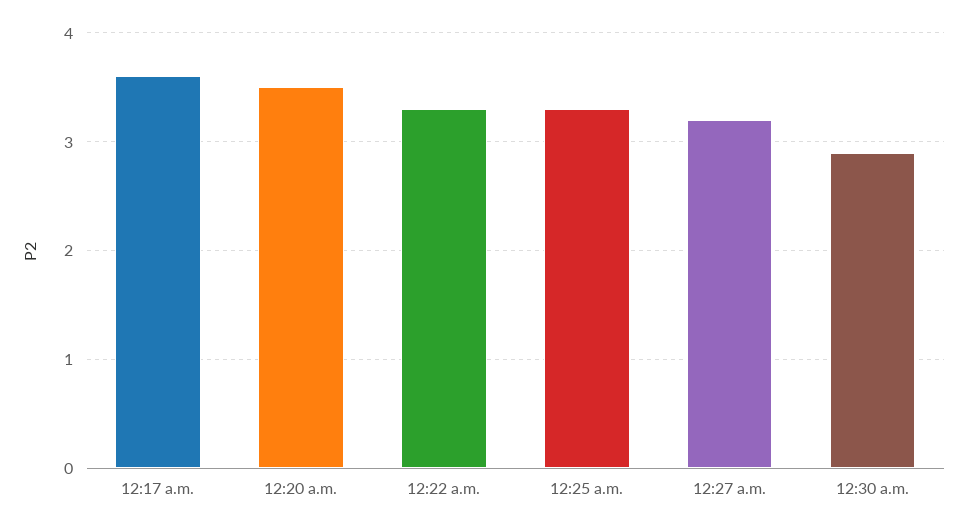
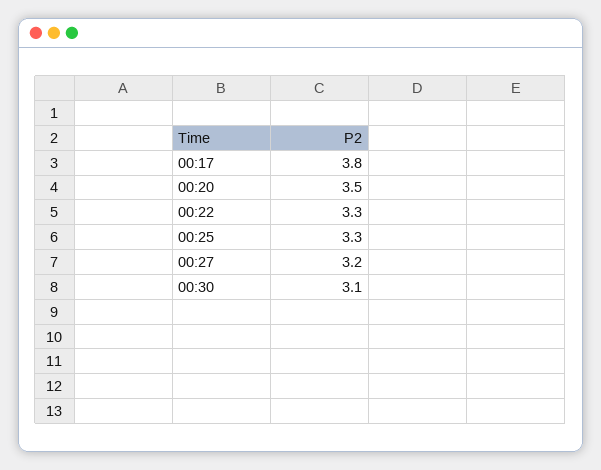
12:17 a.m.: 3.6 -> 3.8
12:30 a.m.: 2.9 -> 3.1

